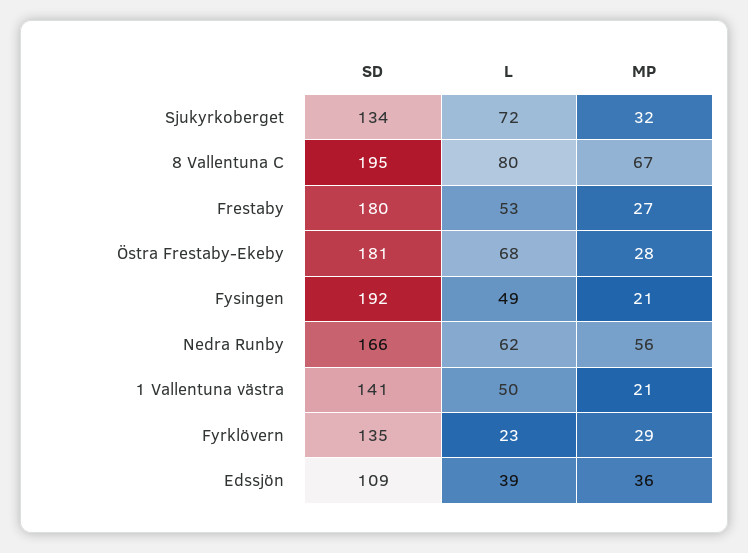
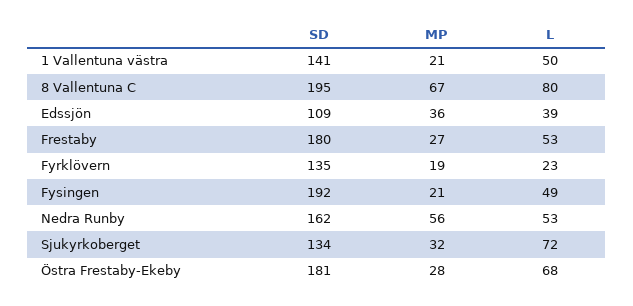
SD, Nedra Runby: 166 -> 162
L, Nedra Runby: 62 -> 53
MP, Fyrklövern: 29 -> 19

